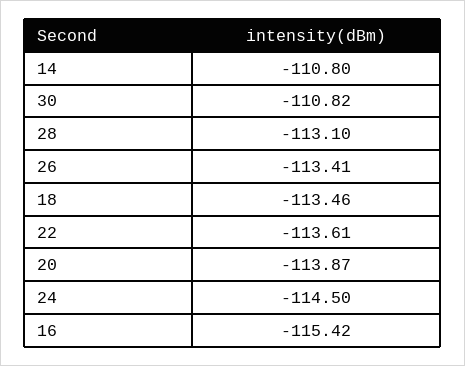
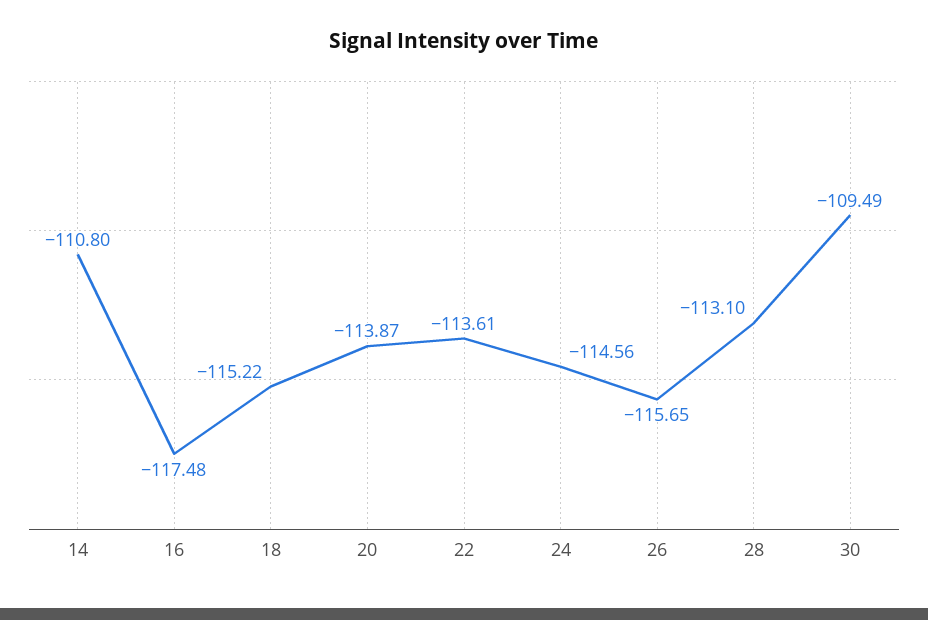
30: -110.82 -> -109.49
26: -113.41 -> -115.65
18: -113.46 -> -115.22
24: -114.5 -> -114.56
16: -115.42 -> -117.48

